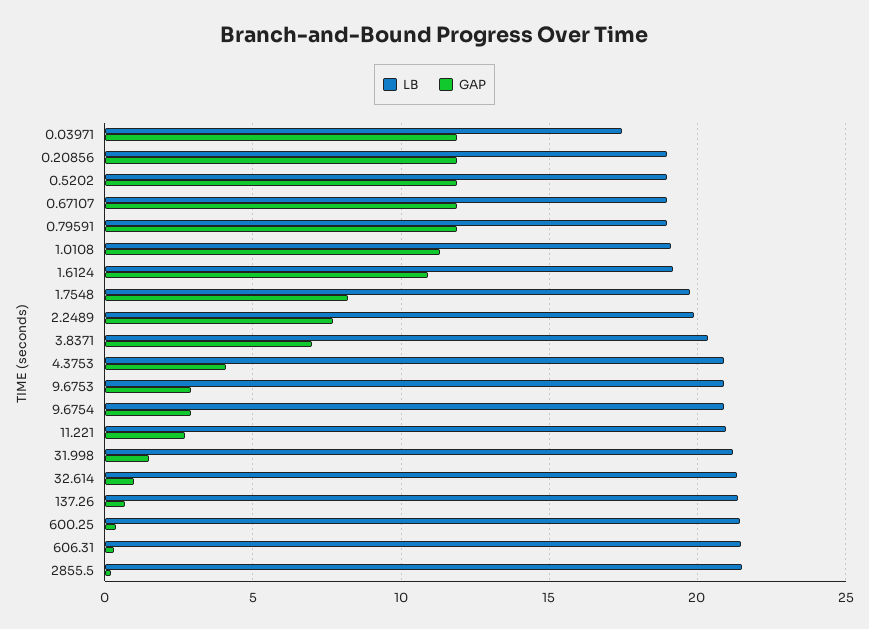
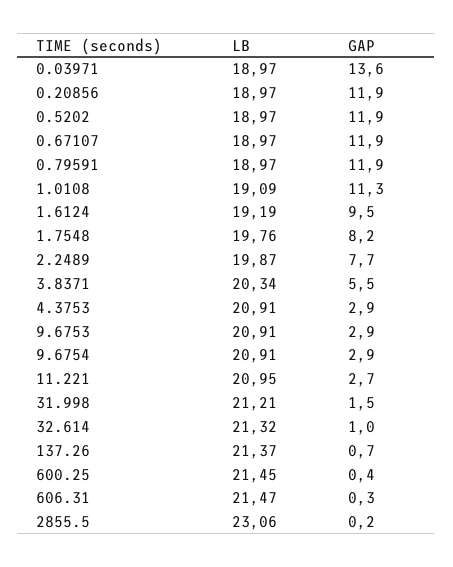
LB, 0.03971: 17.5 -> 18.97
GAP, 0.03971: 12 -> 13.6
GAP, 1.6124: 11 -> 9.5
GAP, 3.8371: 7 -> 5.5
GAP, 4.3753: 4 -> 2.9
LB, 2855.5: 21.5 -> 23.06

